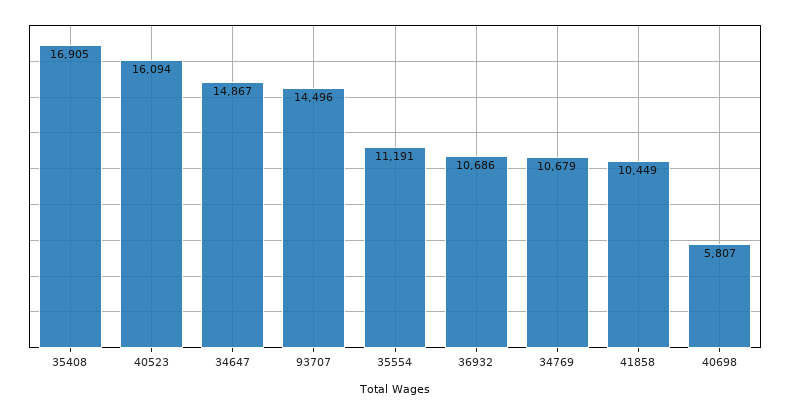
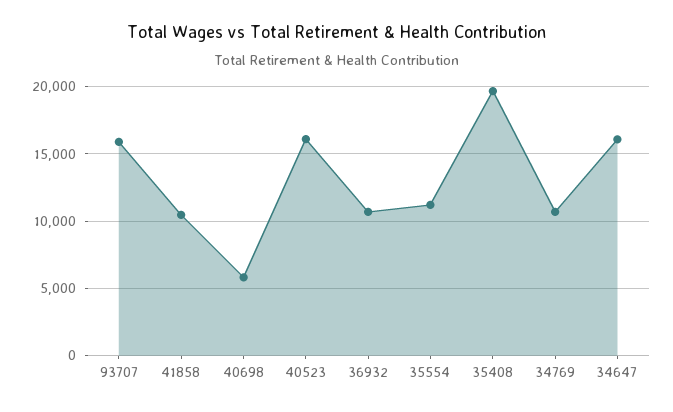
35408: 16905 -> 19500
34647: 14867 -> 16000
93707: 14496 -> 16000

